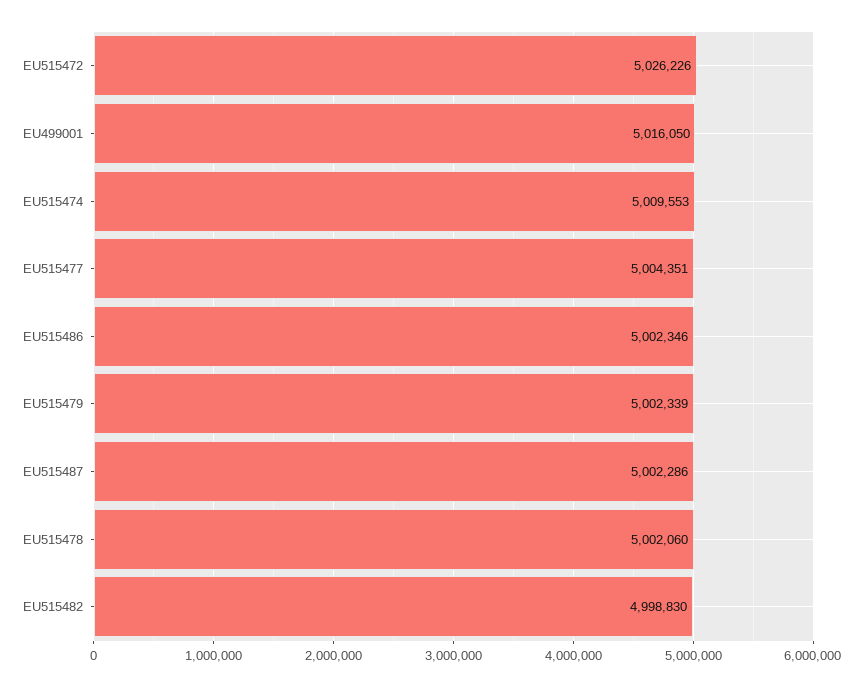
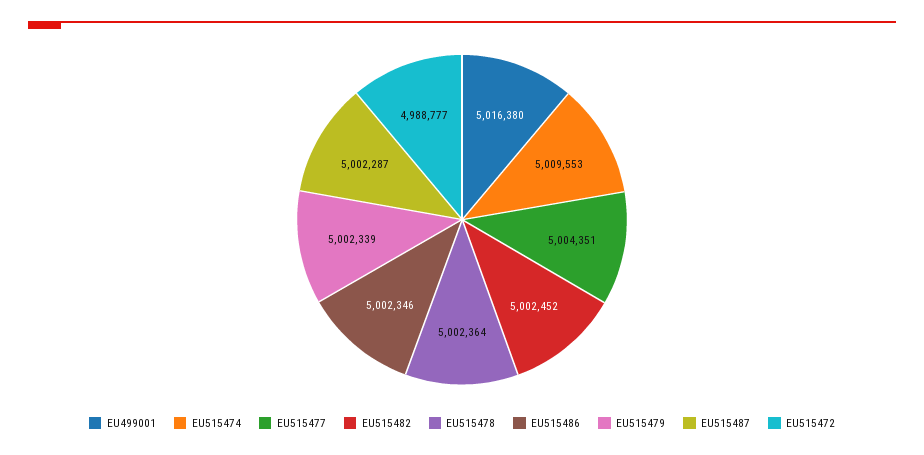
EU515472: 5026226 -> 4988777
EU499001: 5016050 -> 5016380
EU515487: 5002286 -> 5002287
EU515478: 5002060 -> 5002364
EU515482: 4998830 -> 5002452

